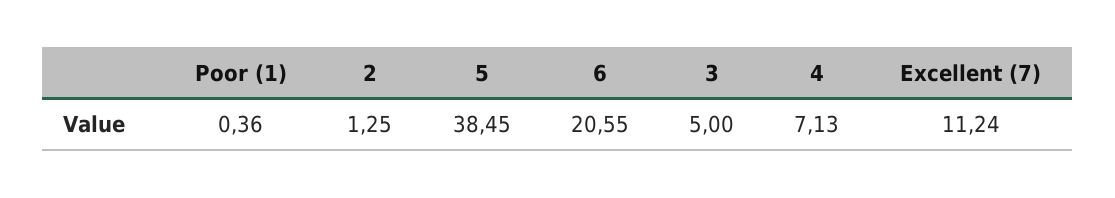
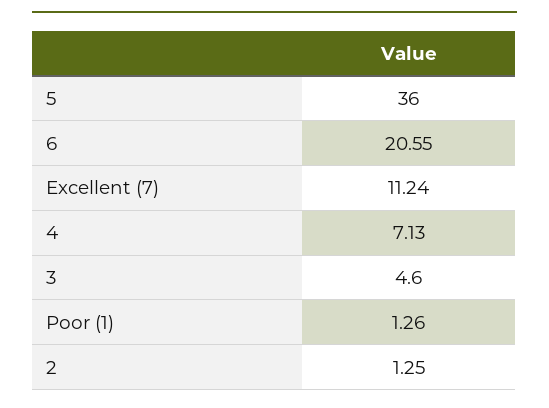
Poor (1): 0.36 -> 1.26
5: 38.45 -> 36
3: 5 -> 4.6

